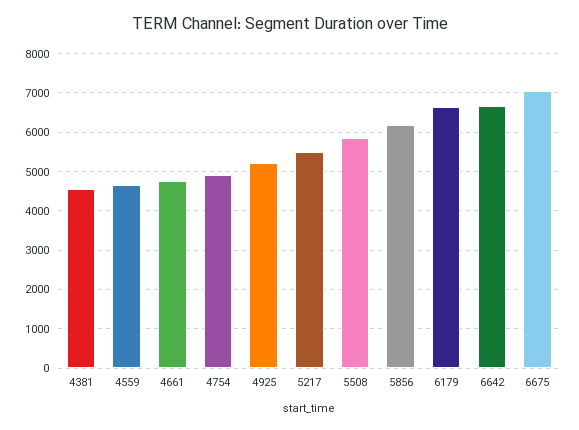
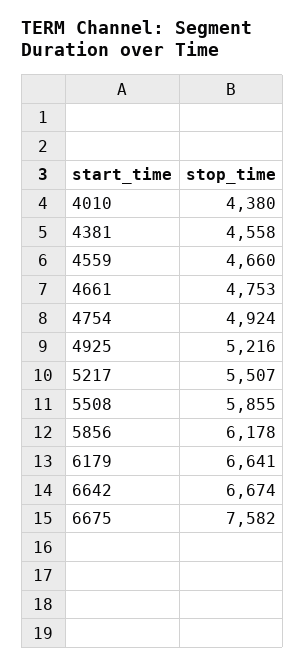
6675: 7000 -> 7582
4010: none -> 4380

